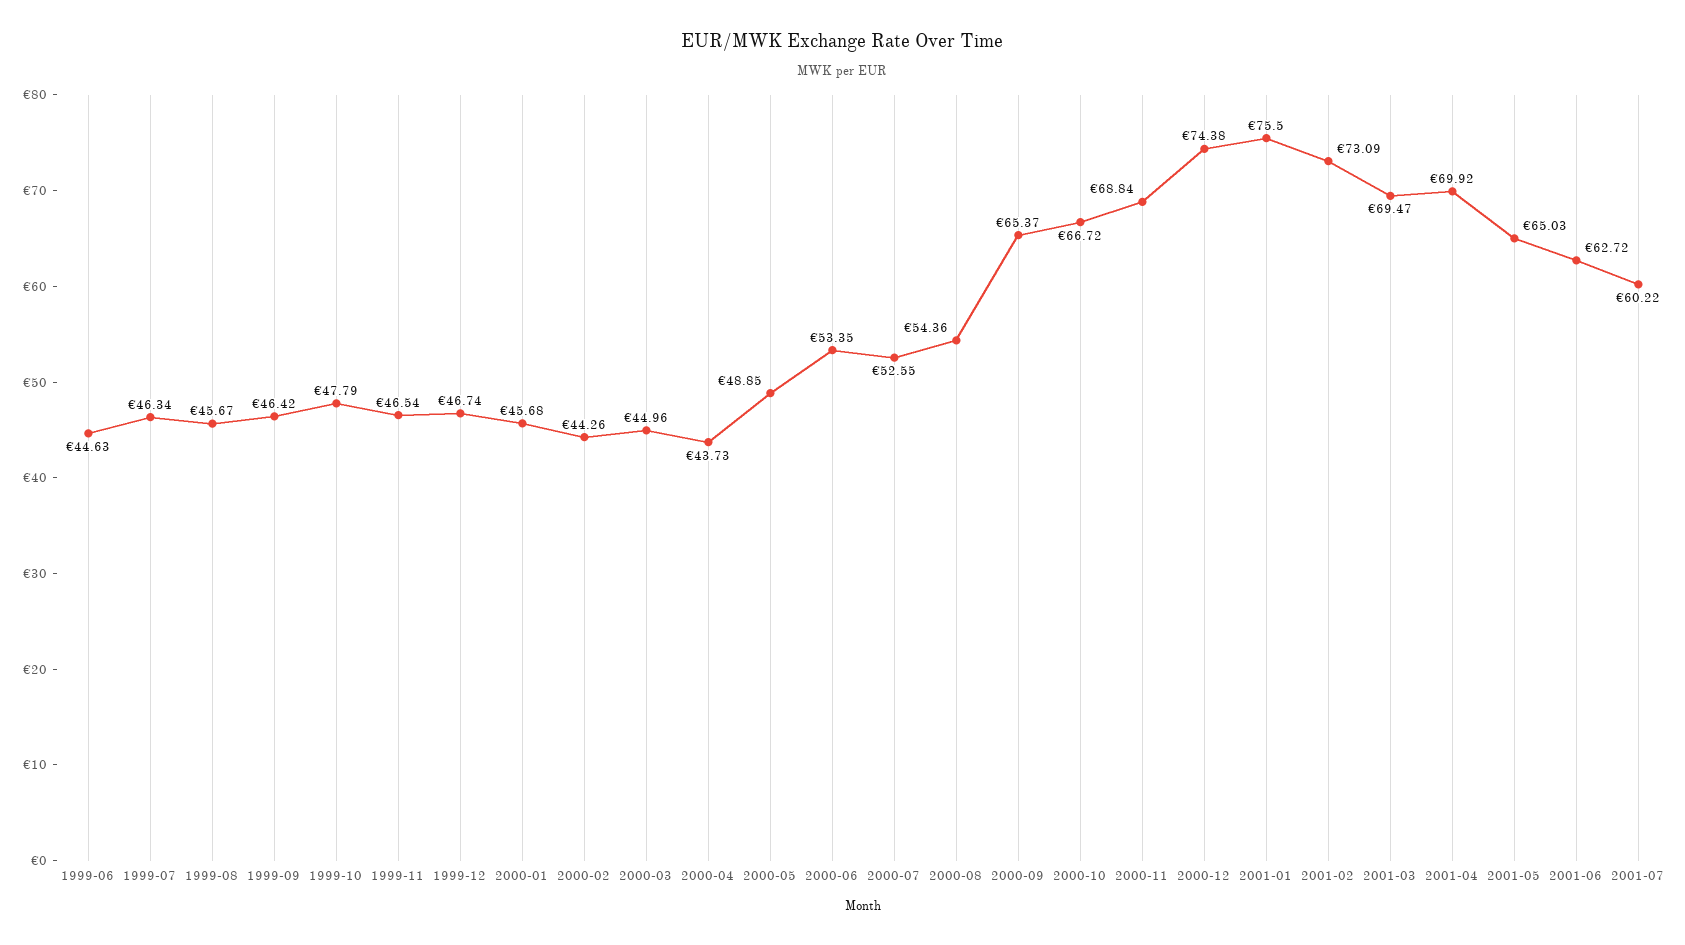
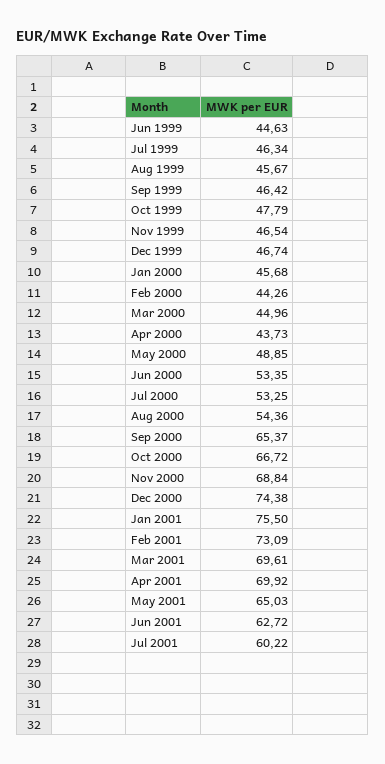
2000-07: 52.55 -> 53.25
2001-03: 69.47 -> 69.61

